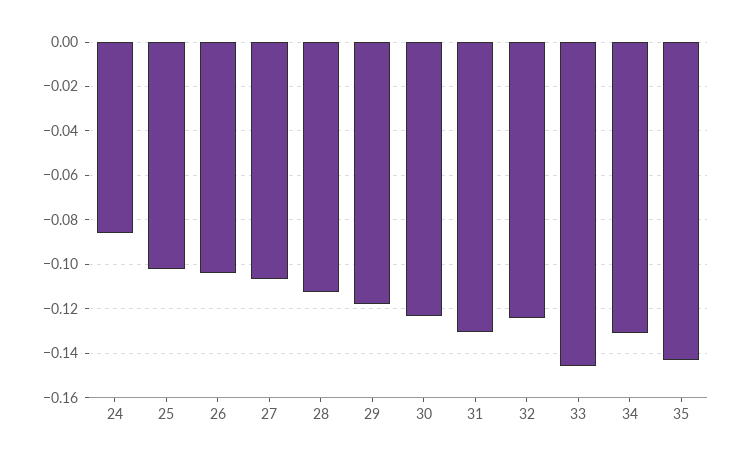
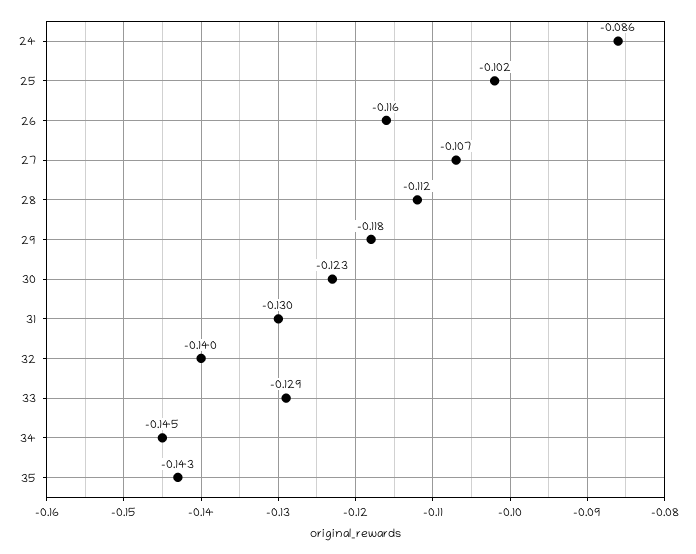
26: -0.105 -> -0.116
32: -0.125 -> -0.14
33: -0.145 -> -0.129
34: -0.13 -> -0.145

